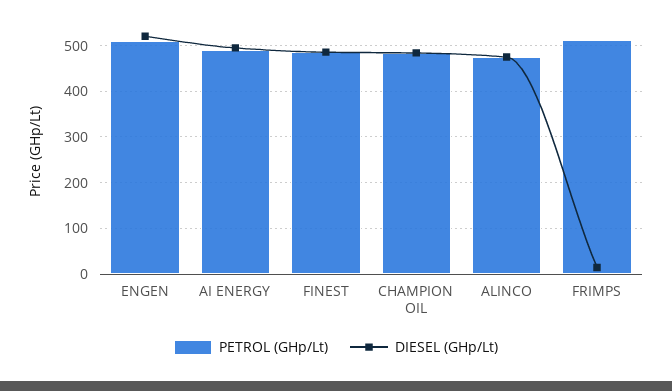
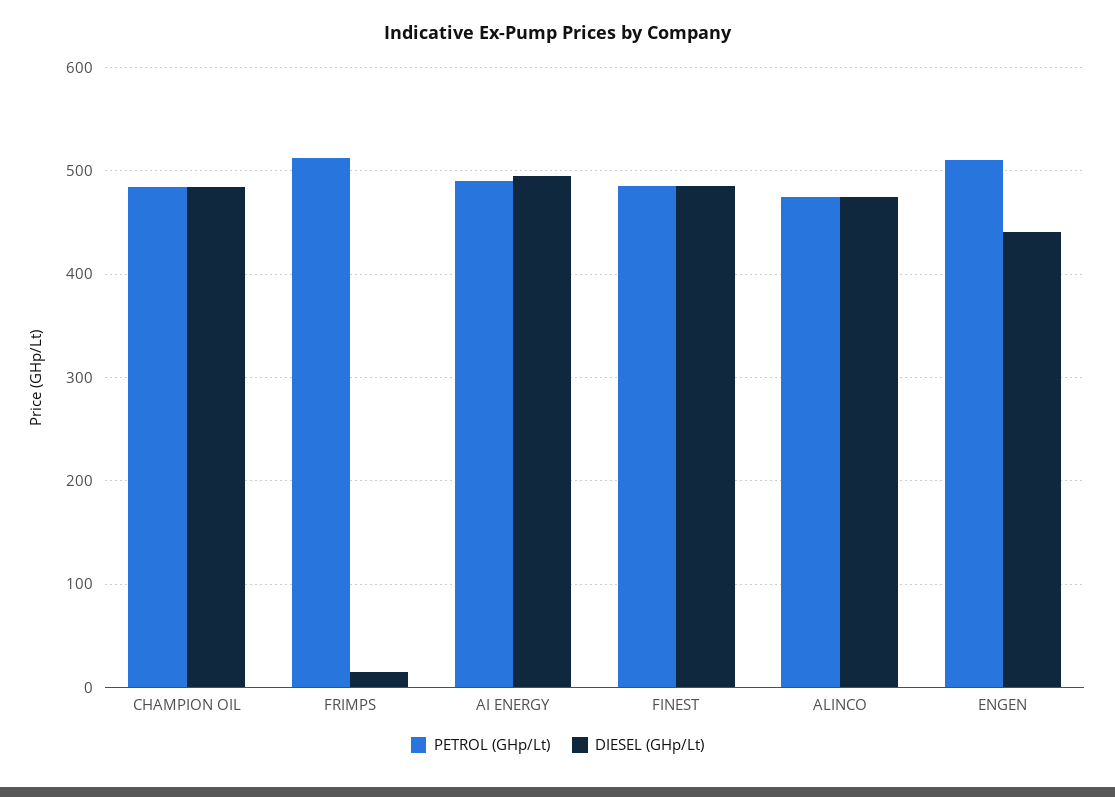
DIESEL (GHp/Lt), ENGEN: 520 -> 440

